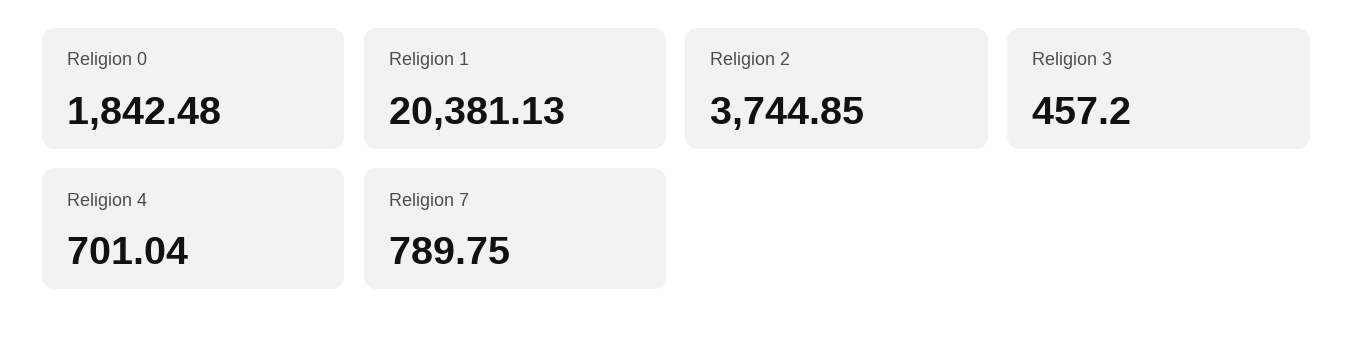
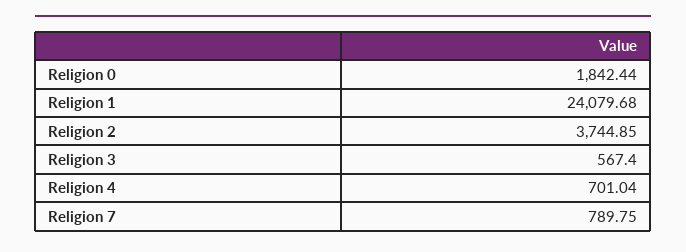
Religion 0: 1842.48 -> 1842.44
Religion 1: 20381.13 -> 24079.68
Religion 3: 457.2 -> 567.4

